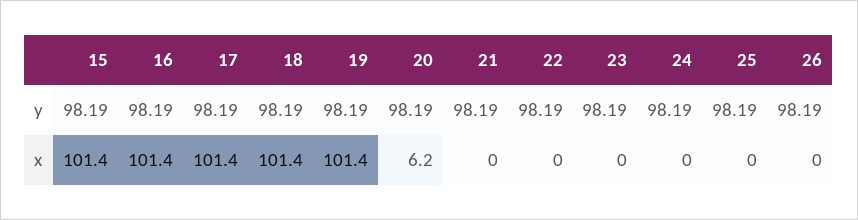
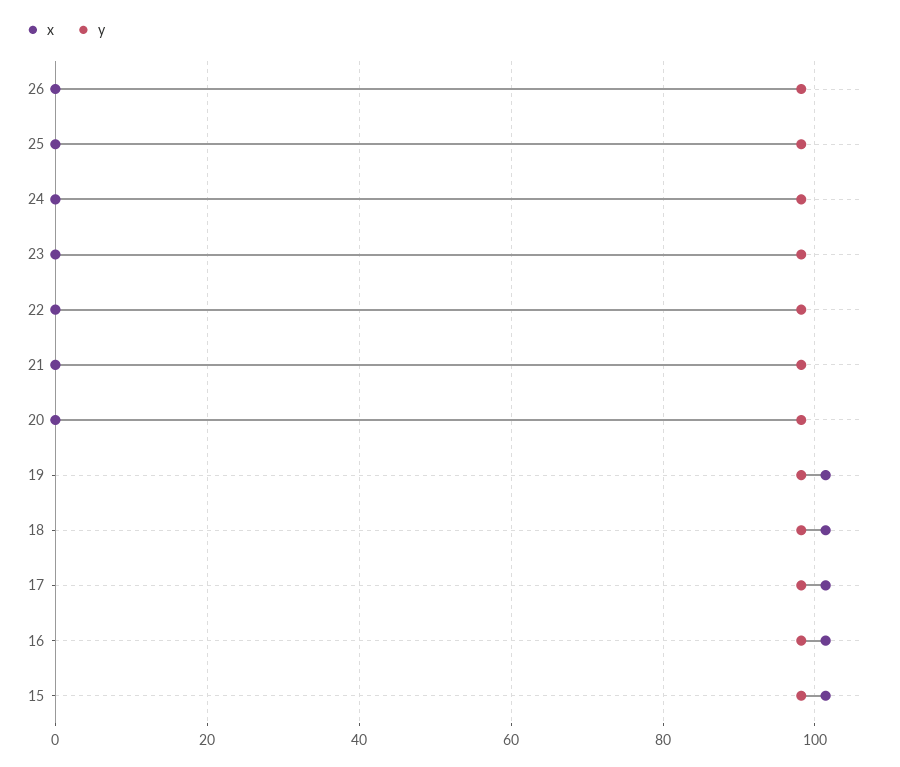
x, 20: 6.2 -> 0

